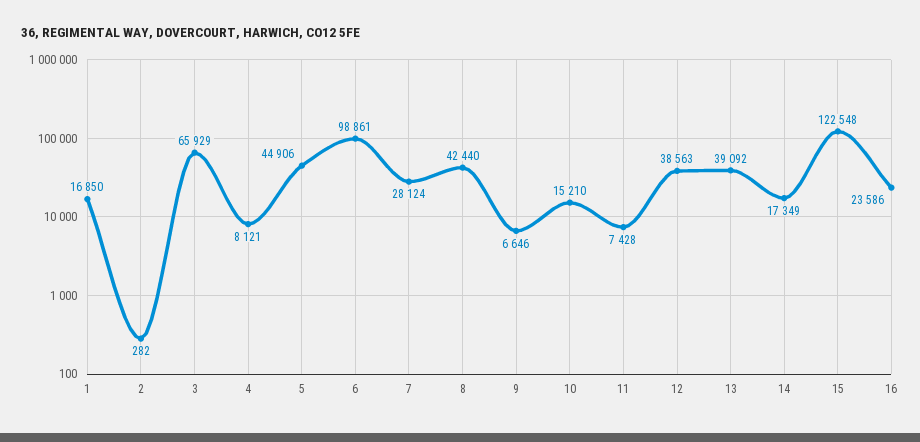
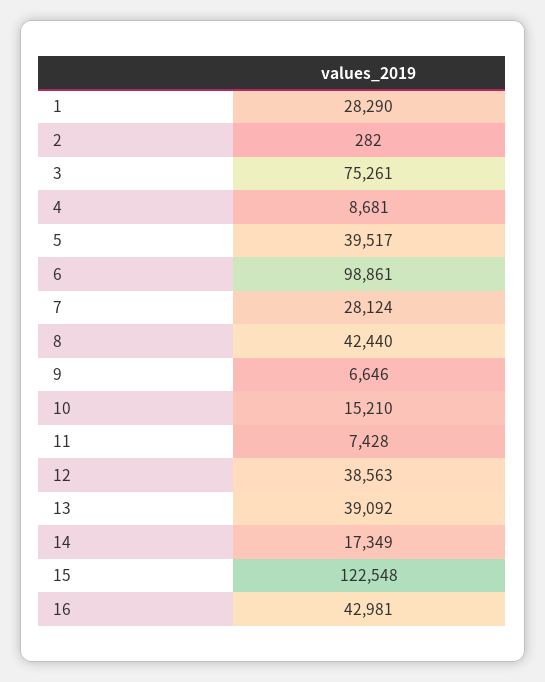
1: 16850 -> 28290
3: 65929 -> 75261
4: 8121 -> 8681
5: 44906 -> 39517
16: 23586 -> 42981

